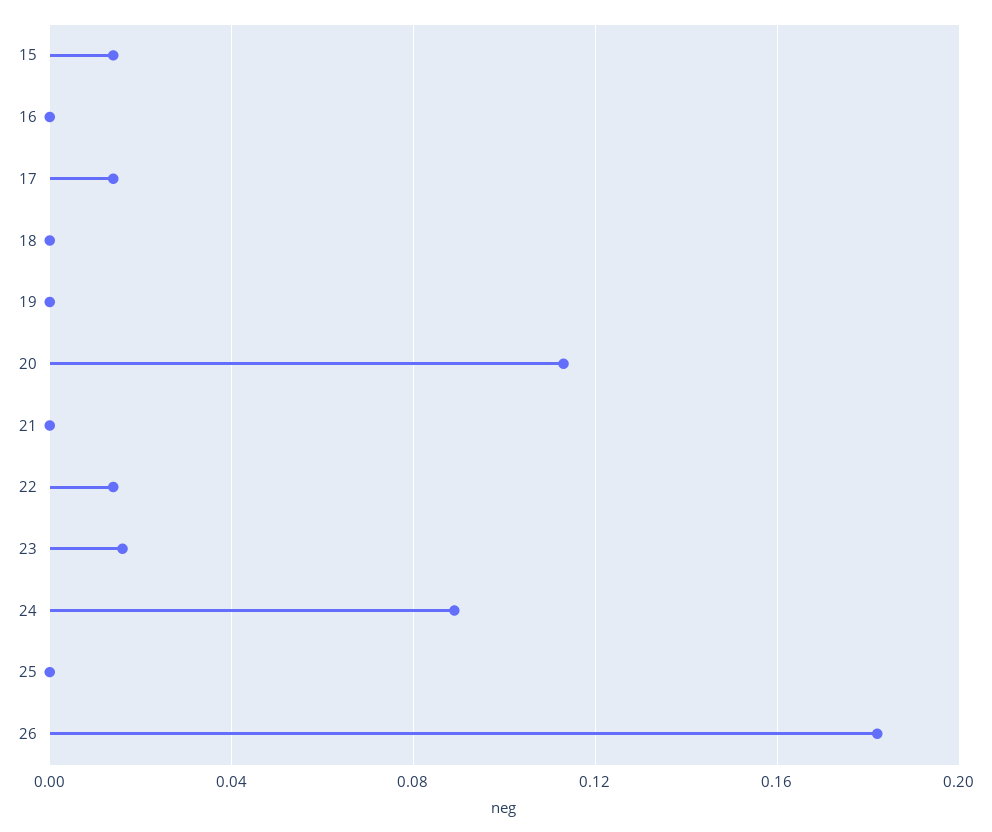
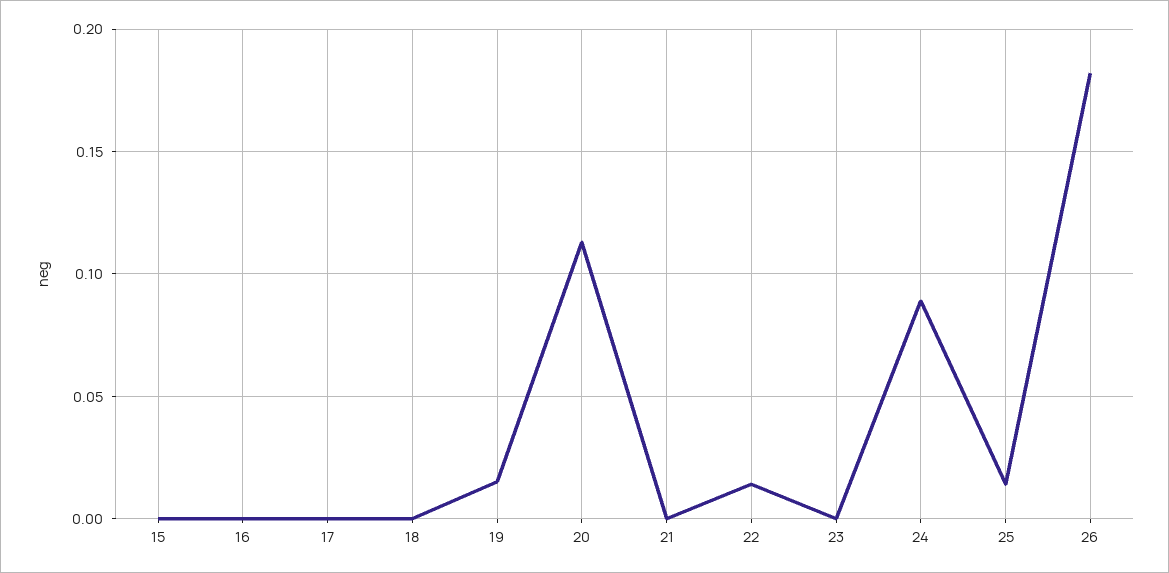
15: 0.015 -> 0
17: 0.015 -> 0
19: 0 -> 0.015
23: 0.015 -> 0
25: 0 -> 0.015

